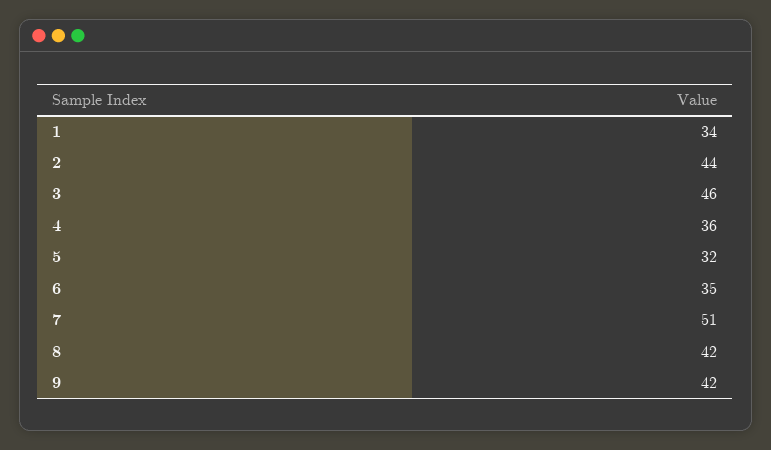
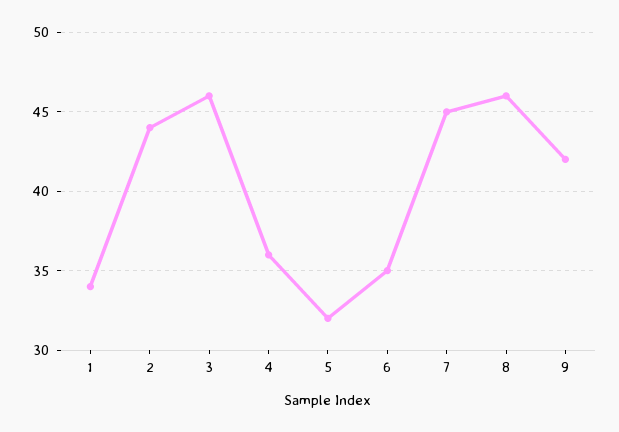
7: 51 -> 45
8: 42 -> 46

